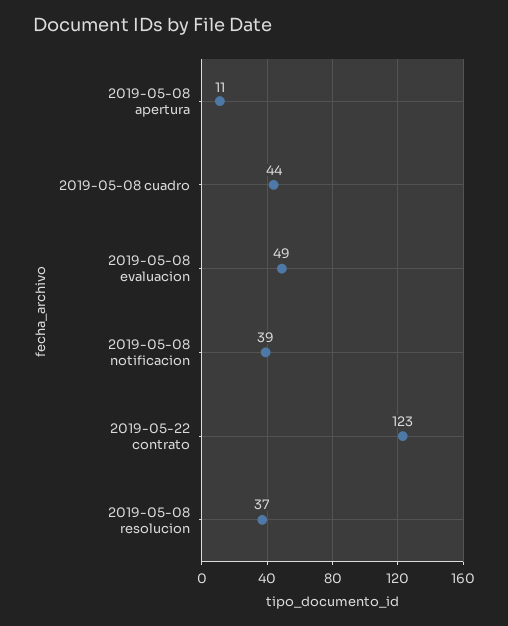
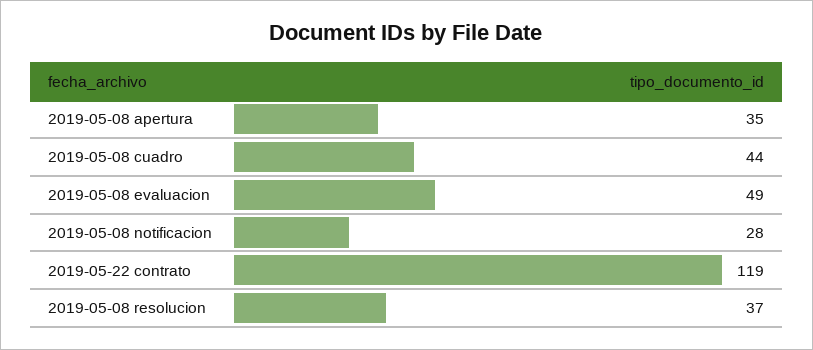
2019-05-08 apertura: 11 -> 35
2019-05-08 notificacion: 39 -> 28
2019-05-22 contrato: 123 -> 119

